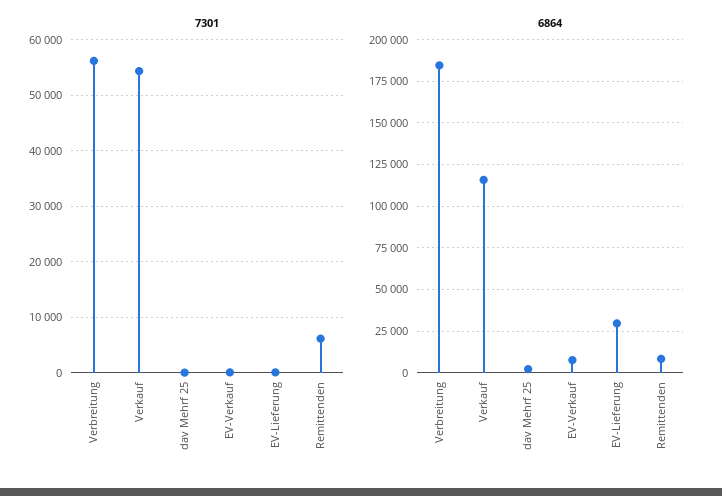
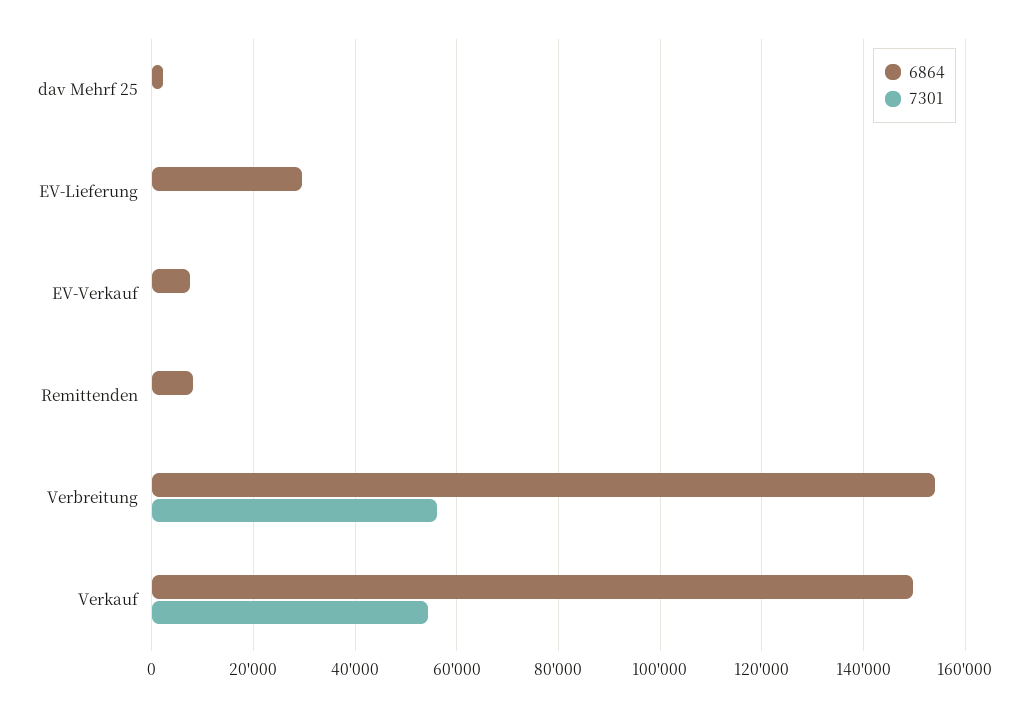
7301, Remittenden: 6000 -> 0
6864, Verbreitung: 185000 -> 154000
6864, Verkauf: 115000 -> 150000

